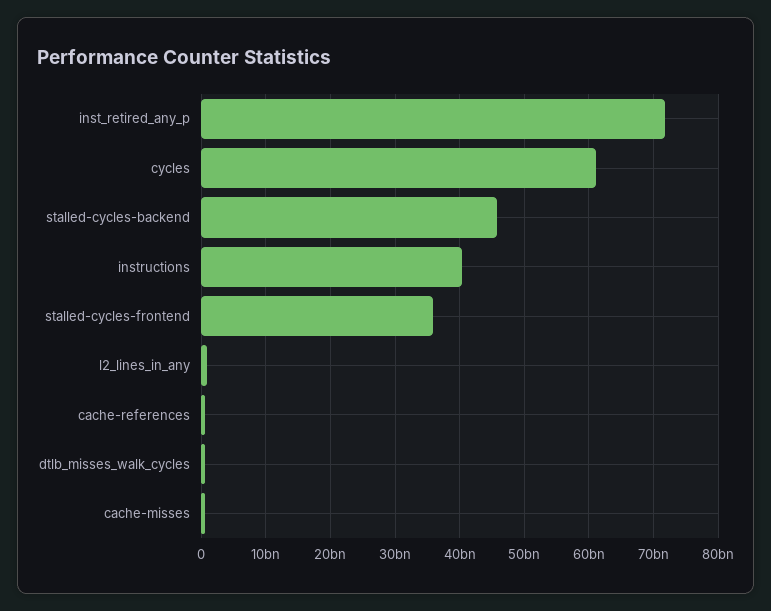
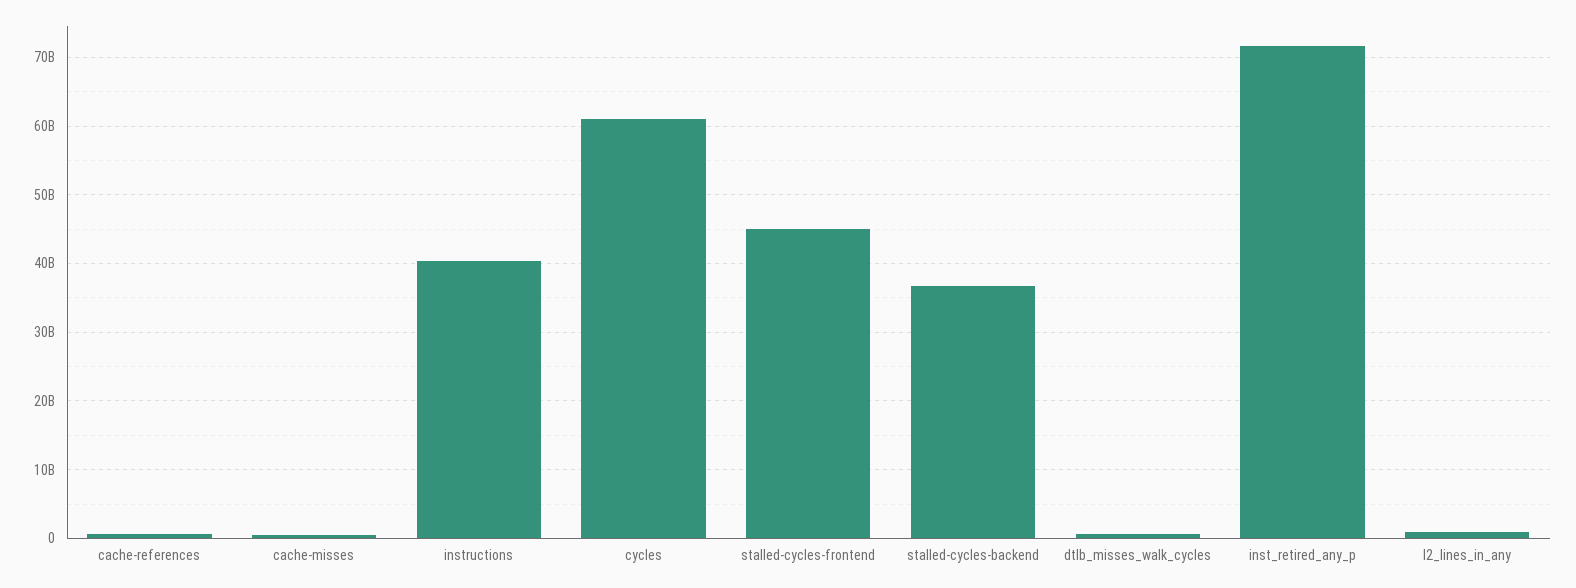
stalled-cycles-backend: 46000000000 -> 37000000000
stalled-cycles-frontend: 36000000000 -> 45000000000

